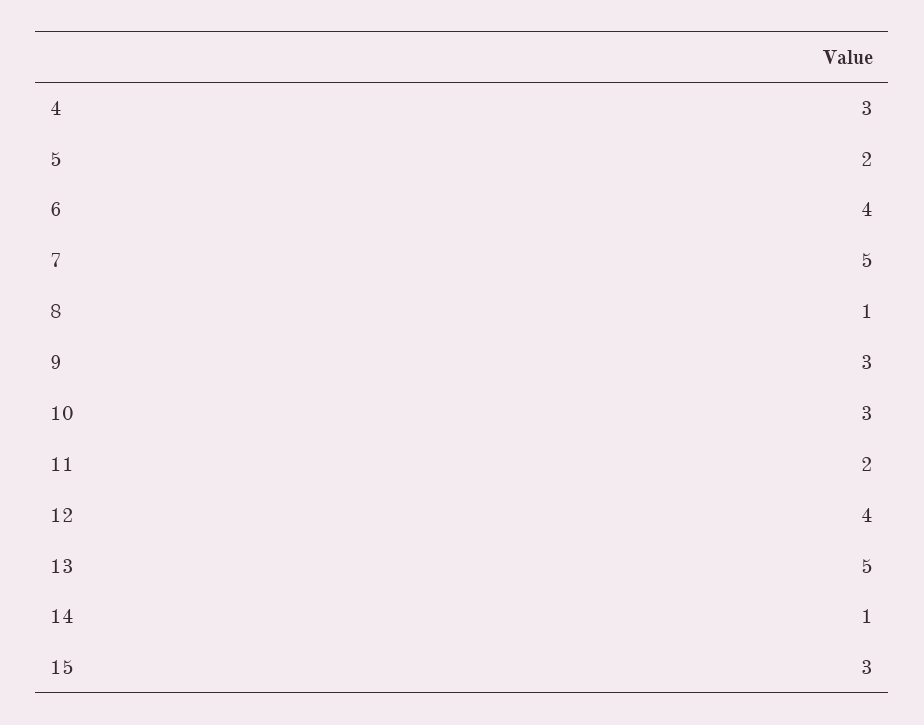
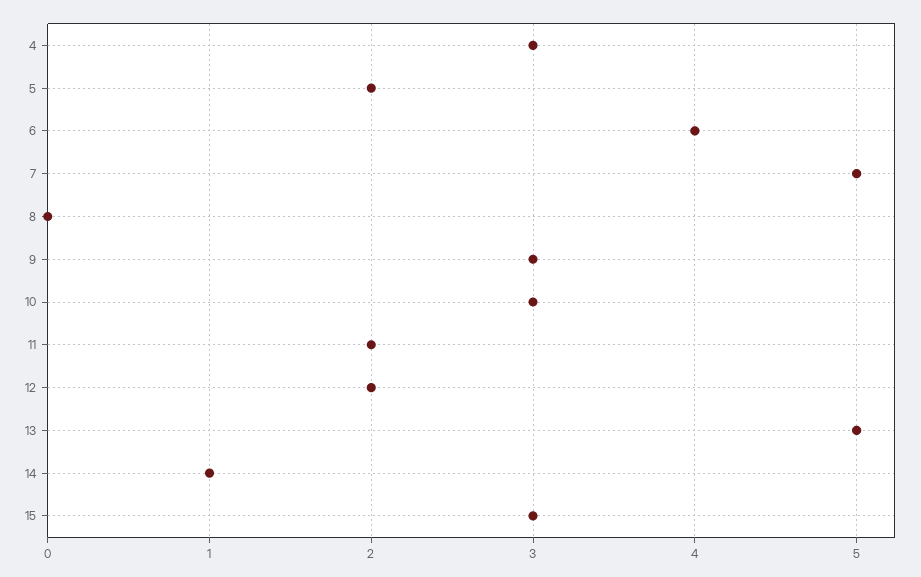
8: 1 -> 0
12: 4 -> 2

